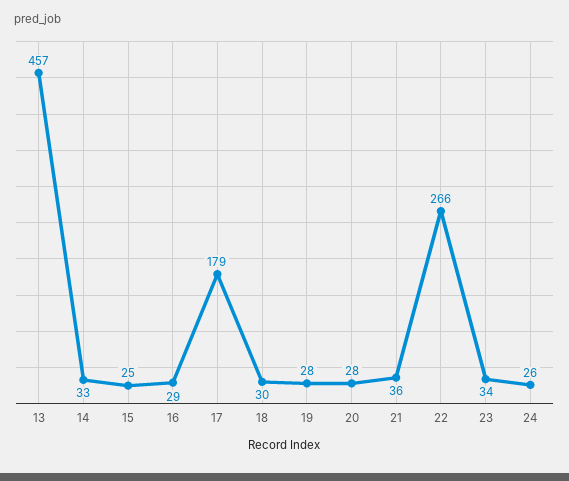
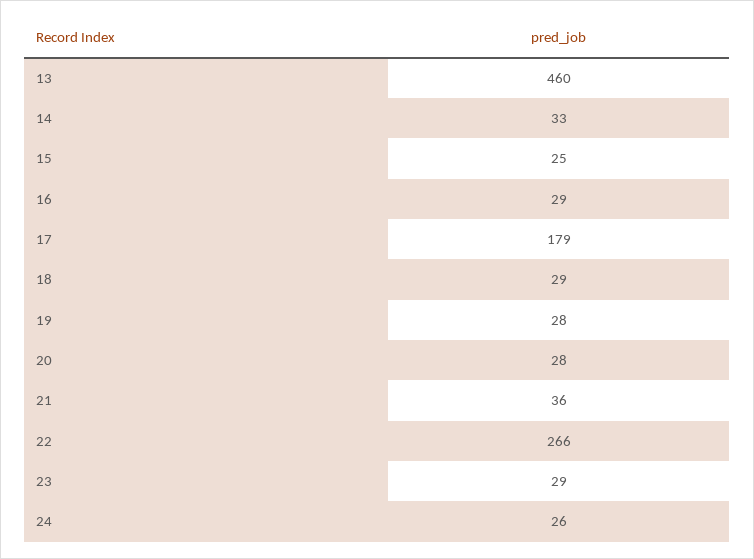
13: 457 -> 460
18: 30 -> 29
23: 34 -> 29

